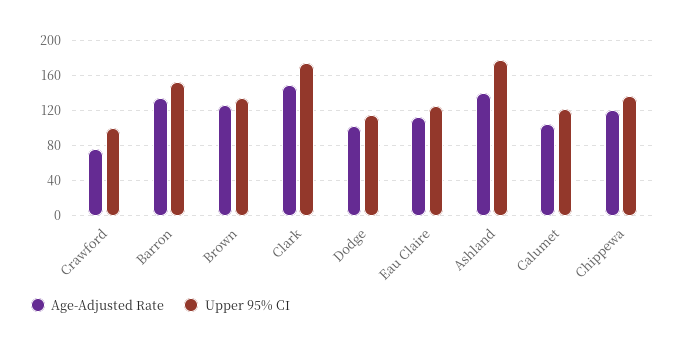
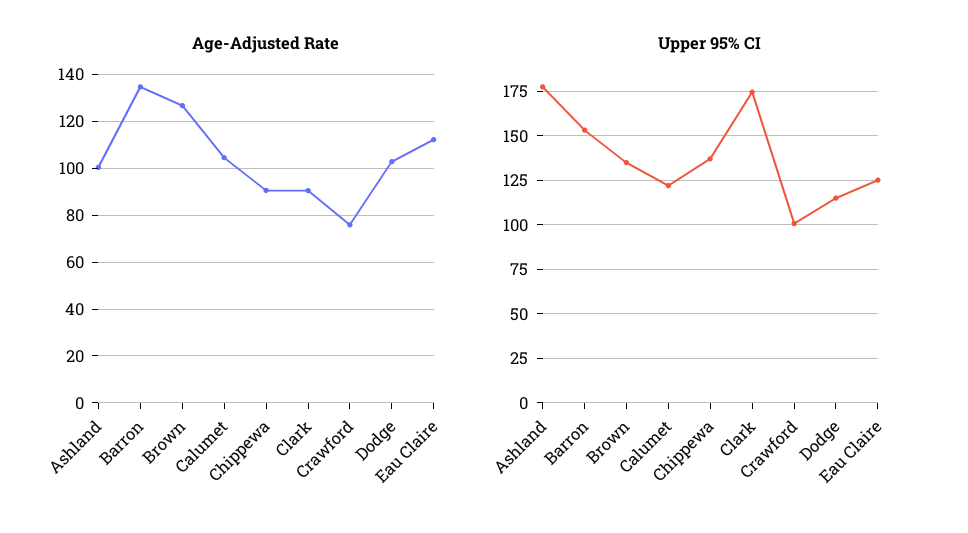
Age-Adjusted Rate, Clark: 150 -> 90
Age-Adjusted Rate, Ashland: 140 -> 100
Age-Adjusted Rate, Chippewa: 120 -> 90

